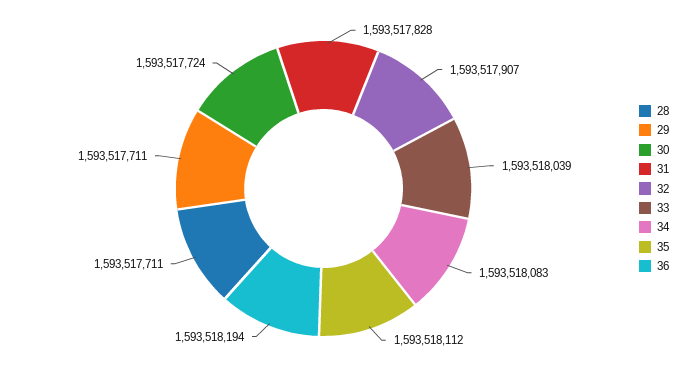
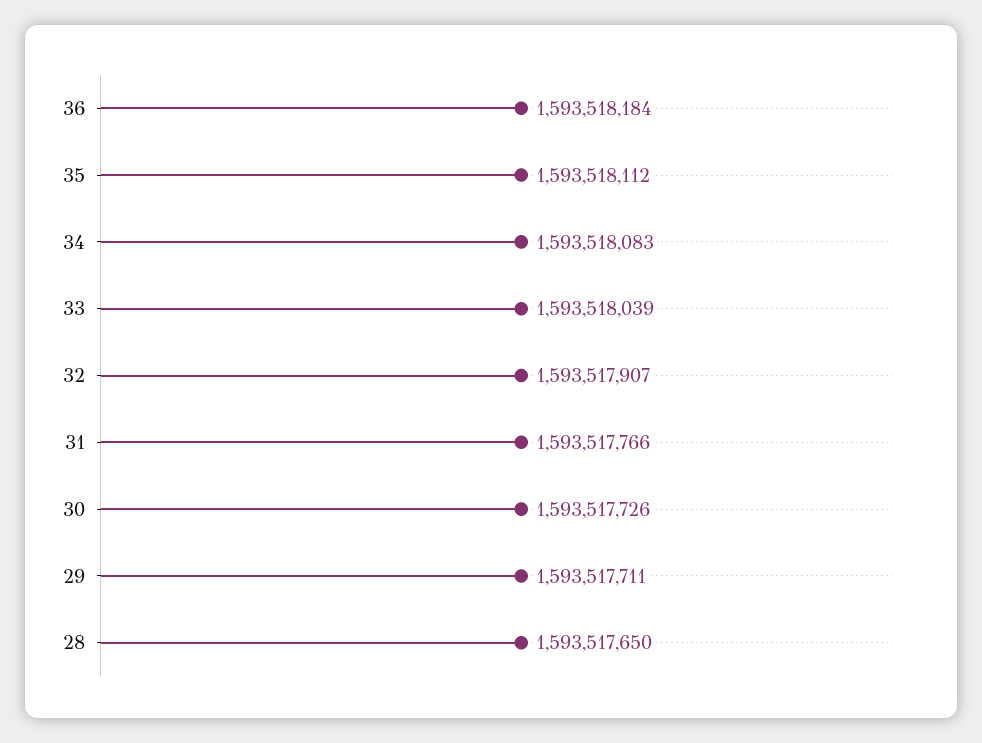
28: 1593517711 -> 1593517650
30: 1593517724 -> 1593517726
31: 1593517828 -> 1593517766
36: 1593518194 -> 1593518184

